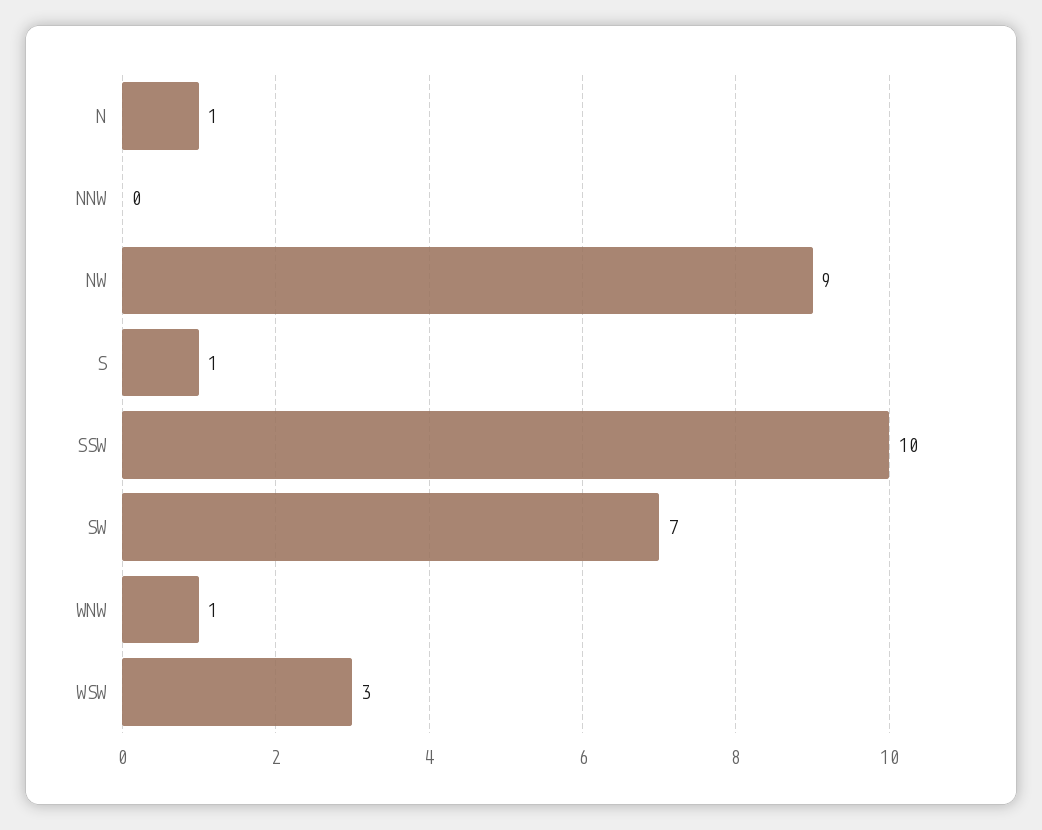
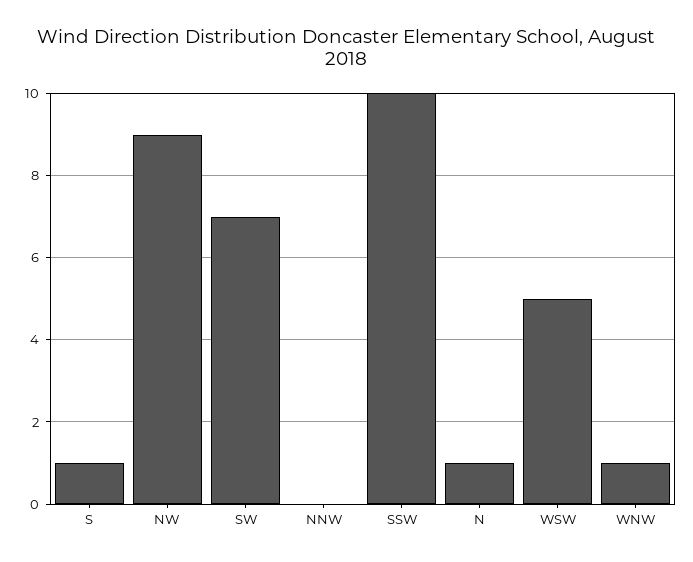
WSW: 3 -> 5

